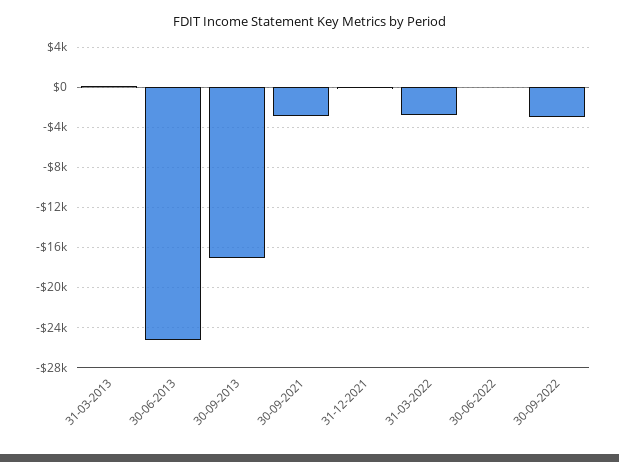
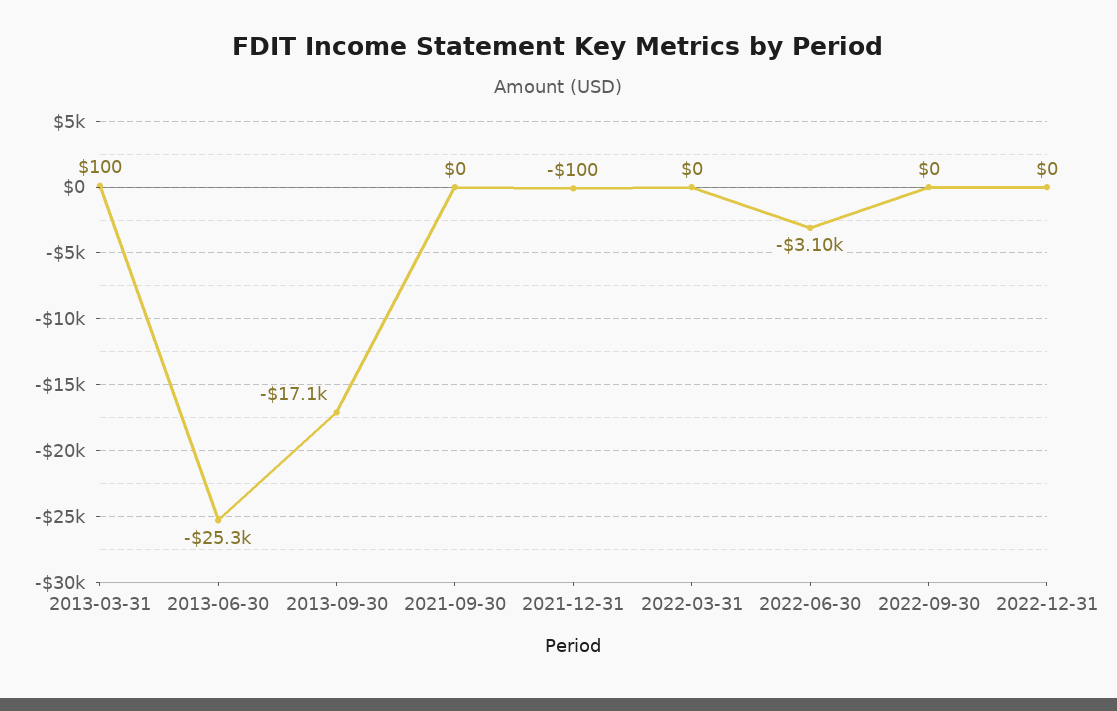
30-09-2021: -3000 -> 0
31-03-2022: -3000 -> 0
30-06-2022: 0 -> -3100
30-09-2022: -3000 -> 0
2022-12-31: none -> 0

